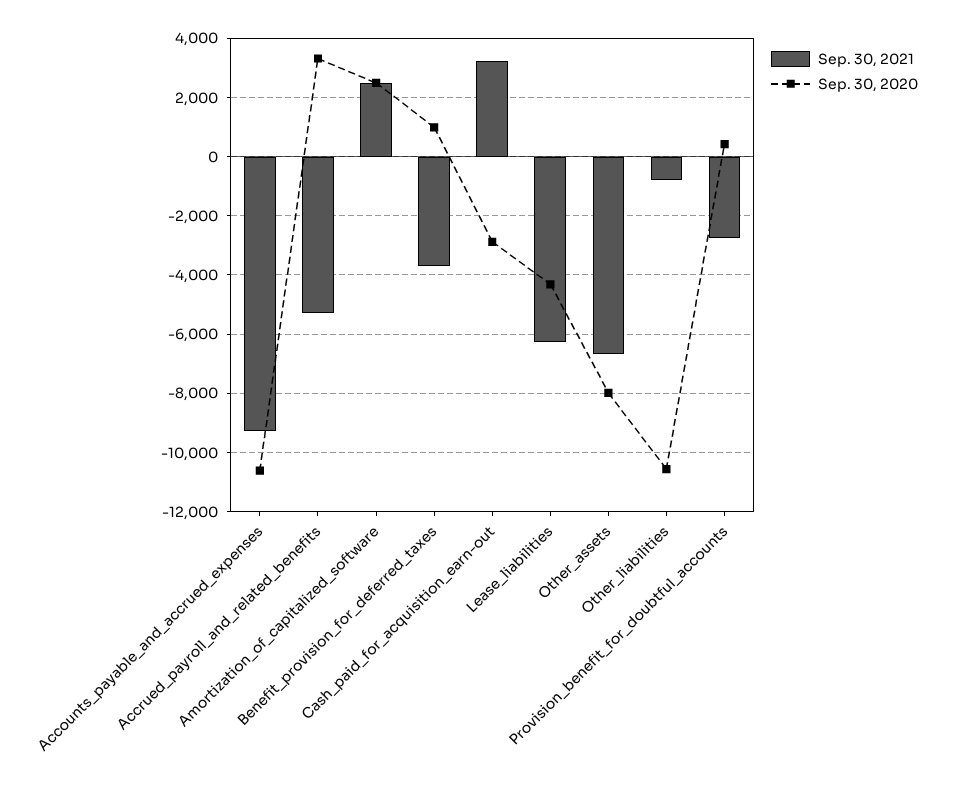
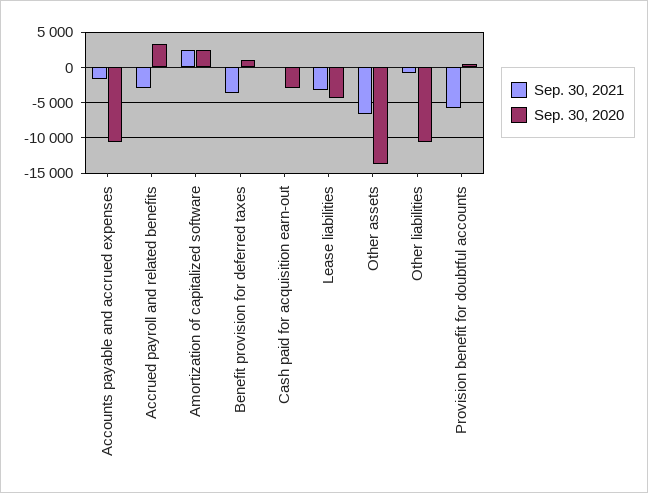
Sep. 30, 2021, Accounts_payable_and_accrued_expenses: -9250 -> -2000
Sep. 30, 2021, Accrued_payroll_and_related_benefits: -5250 -> -3000
Sep. 30, 2021, Cash_paid_for_acquisition_earn-out: 3250 -> 0
Sep. 30, 2021, Lease_liabilities: -6250 -> -3000
Sep. 30, 2020, Other_assets: -8000 -> -14000
Sep. 30, 2021, Provision_benefit_for_doubtful_accounts: -2750 -> -6000

